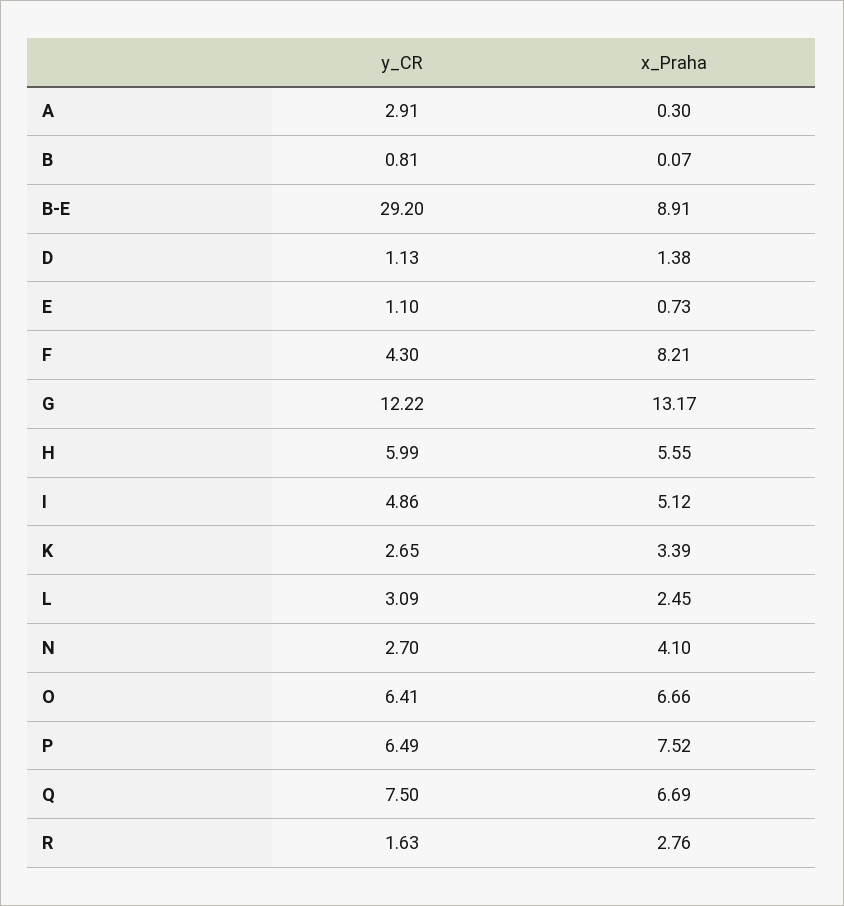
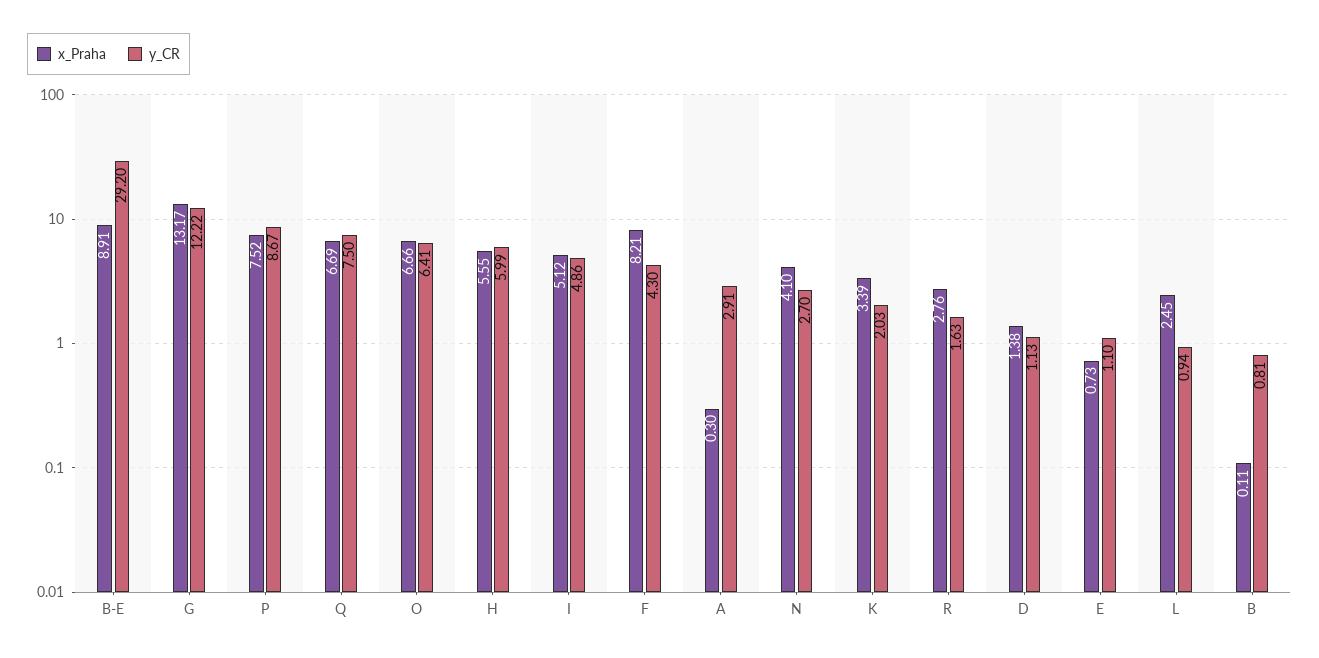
x_Praha, B: 0.07 -> 0.11
y_CR, K: 2.65 -> 2.03
y_CR, L: 3.09 -> 0.94
y_CR, P: 6.49 -> 8.67

